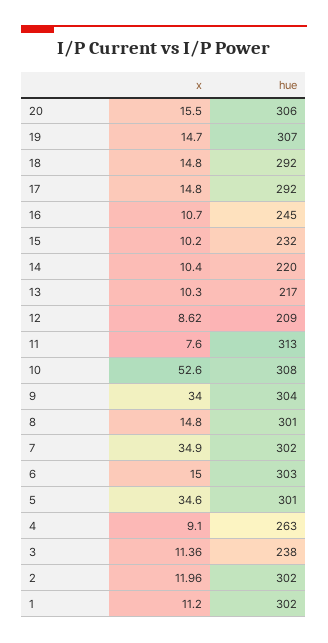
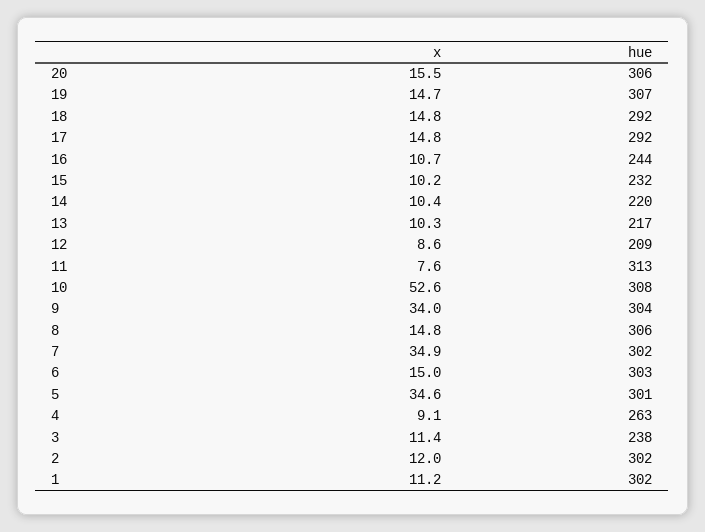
hue, 16: 245 -> 244
hue, 8: 301 -> 306

